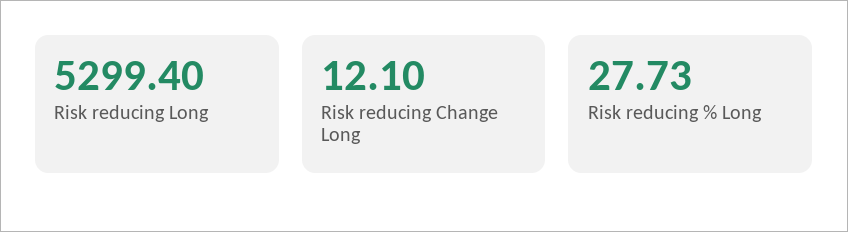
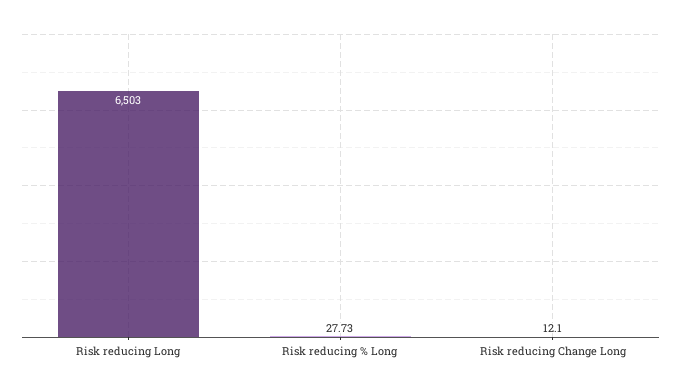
Risk reducing Long: 5299.4 -> 6503

